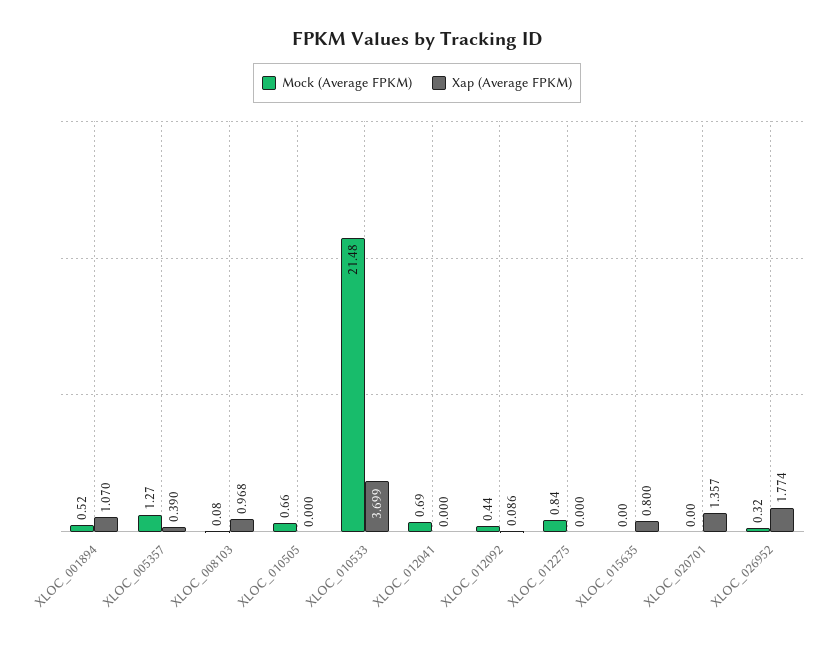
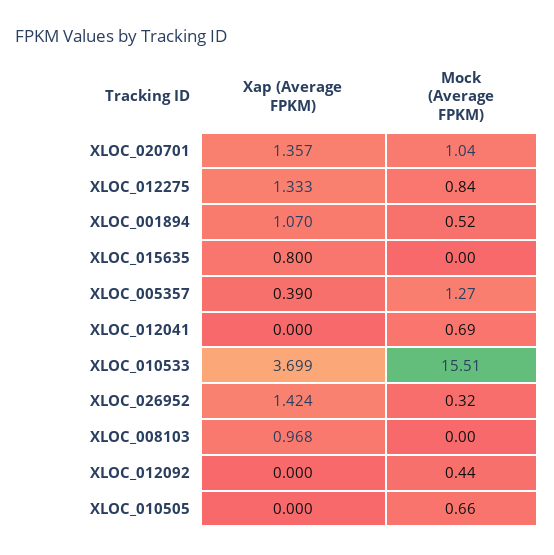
Mock (Average FPKM), XLOC_008103: 0.08 -> 0
Mock (Average FPKM), XLOC_010533: 21.48 -> 15.51
Xap (Average FPKM), XLOC_012092: 0.086 -> 0
Xap (Average FPKM), XLOC_012275: 0 -> 1.333
Mock (Average FPKM), XLOC_020701: 0 -> 1.04
Xap (Average FPKM), XLOC_026952: 1.774 -> 1.424

